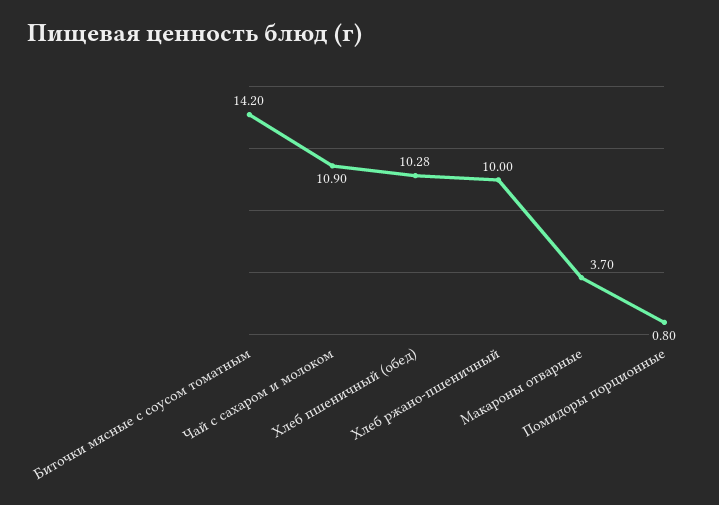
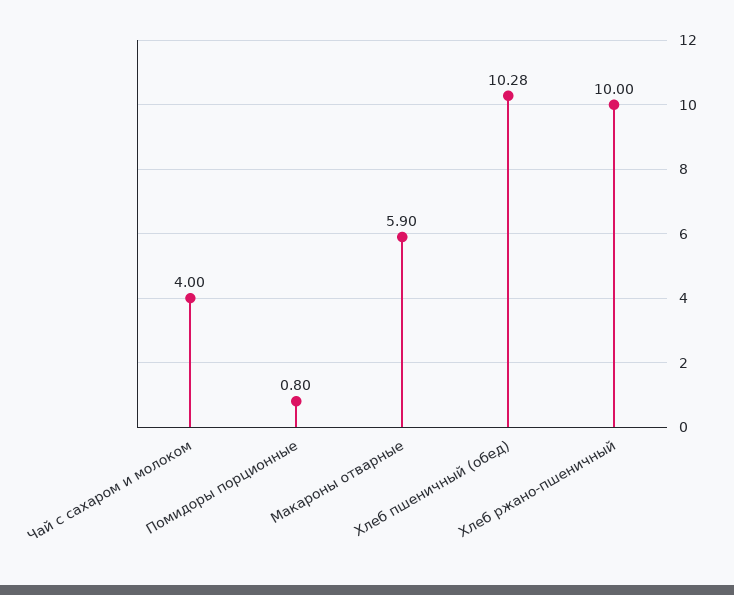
Биточки мясные с соусом томатным: 14.2 -> none
Чай с сахаром и молоком: 10.9 -> 4
Макароны отварные: 3.7 -> 5.9

